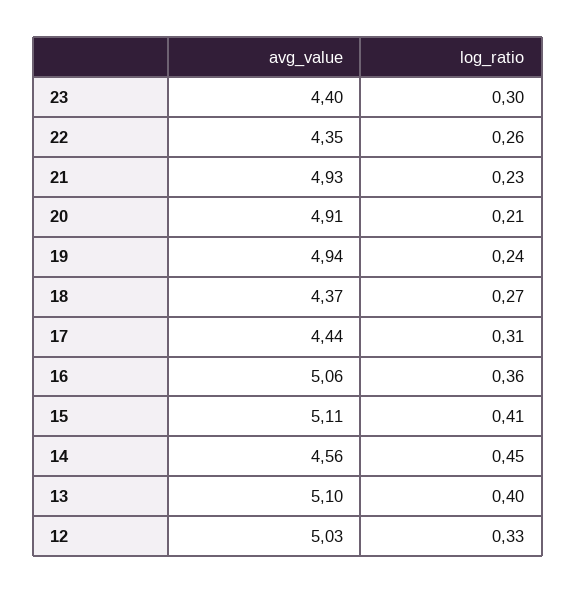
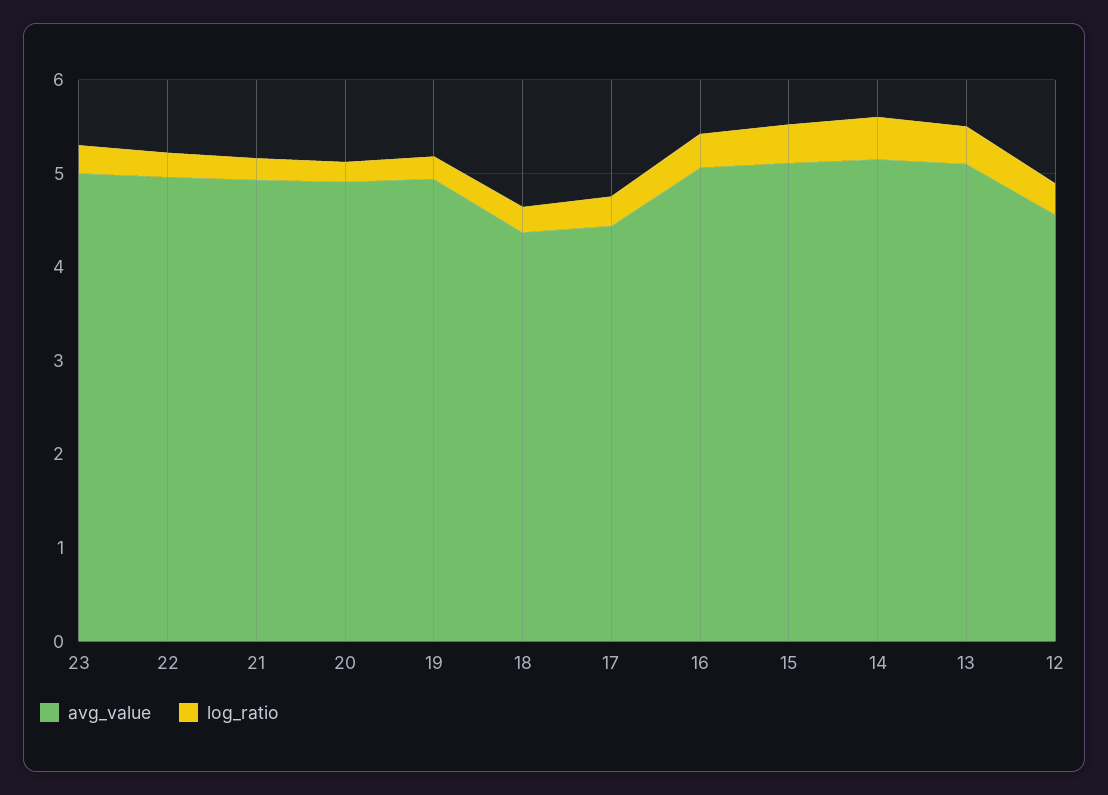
avg_value, 23: 4.4 -> 5
avg_value, 22: 4.35 -> 5
avg_value, 14: 4.56 -> 5.2
avg_value, 12: 5.03 -> 4.6

